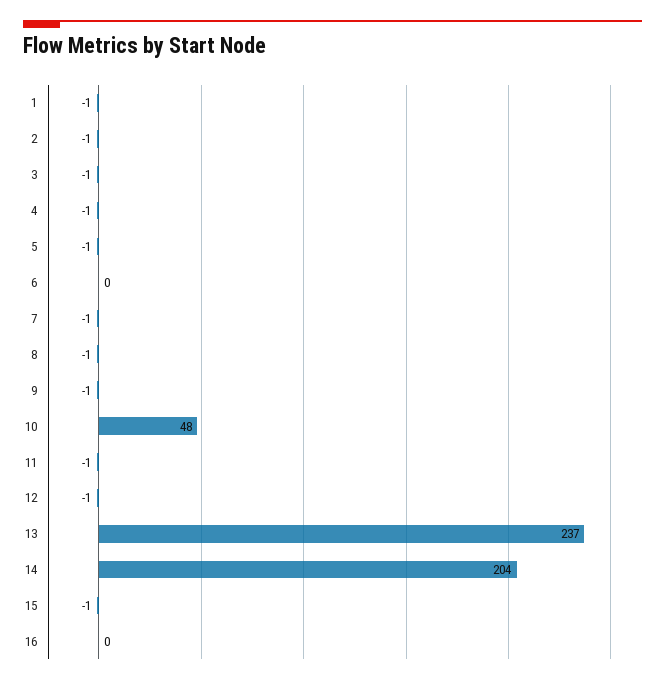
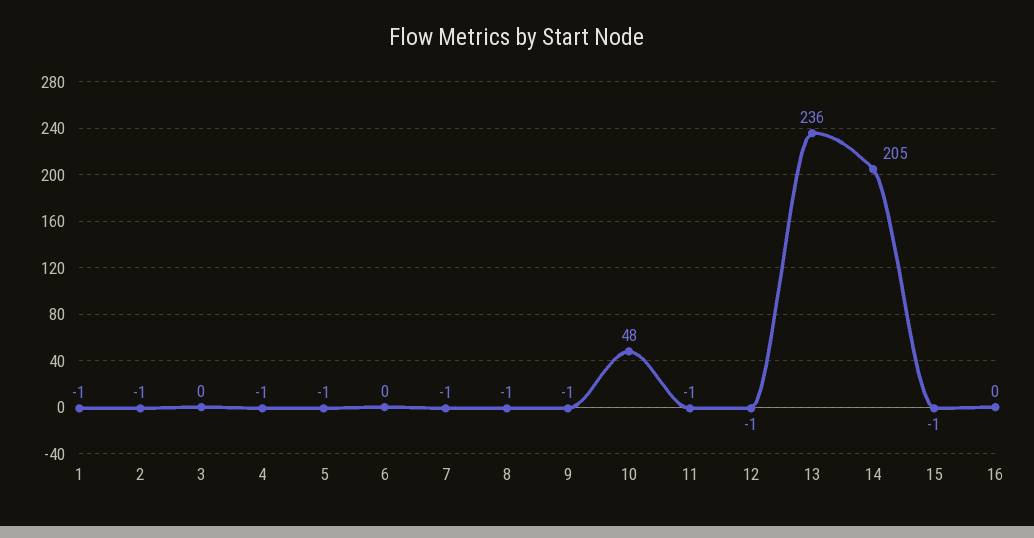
3: -1 -> 0
13: 237 -> 236
14: 204 -> 205

